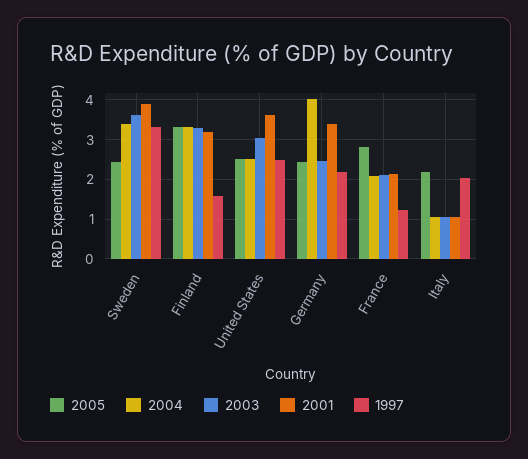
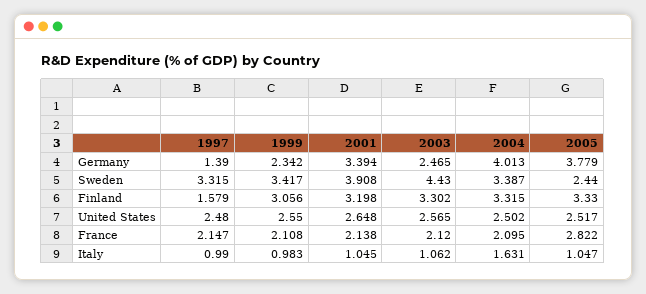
2003, Sweden: 3.6 -> 4.43
2003, United States: 3 -> 2.565
2001, United States: 3.6 -> 2.648
2005, Germany: 2.4 -> 3.779
1997, Germany: 2.2 -> 1.39
1997, France: 1.2 -> 2.147
2005, Italy: 2.2 -> 1.047
2004, Italy: 1 -> 1.631
1997, Italy: 2 -> 0.99
1999, Germany: none -> 2.342
1999, Sweden: none -> 3.417
1999, Finland: none -> 3.056
1999, United States: none -> 2.55
1999, France: none -> 2.108
1999, Italy: none -> 0.983

